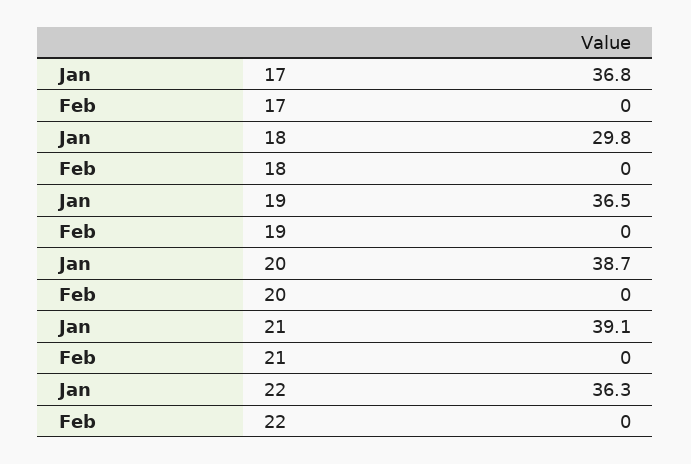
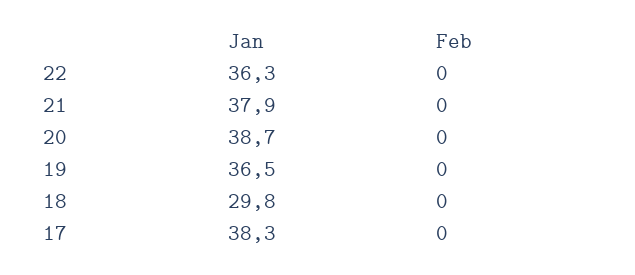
Jan, 17: 36.8 -> 38.3
Jan, 21: 39.1 -> 37.9

